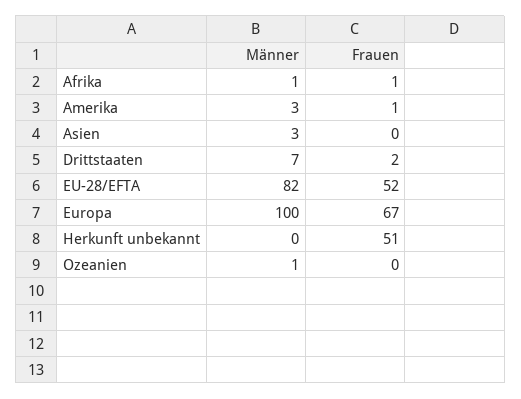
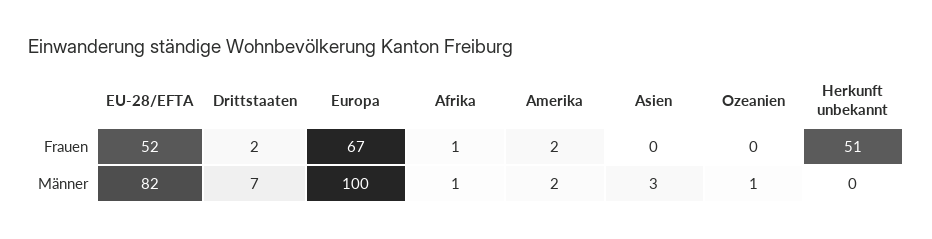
Männer, Amerika: 3 -> 2
Frauen, Amerika: 1 -> 2

